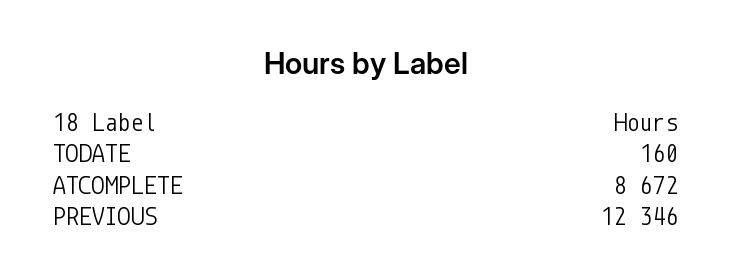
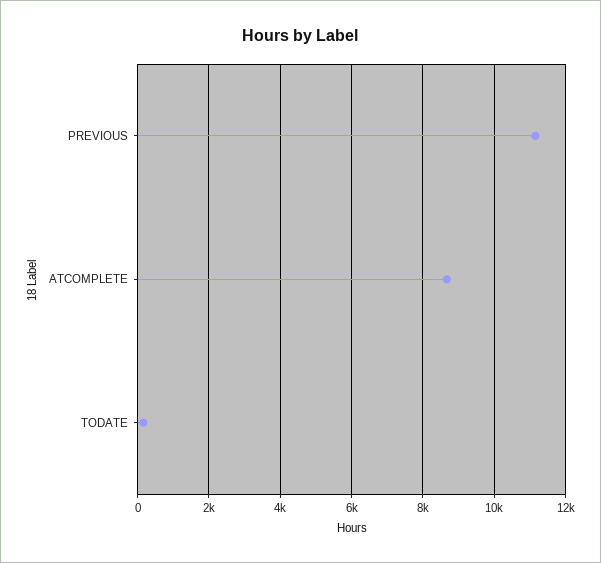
PREVIOUS: 12346 -> 11200

